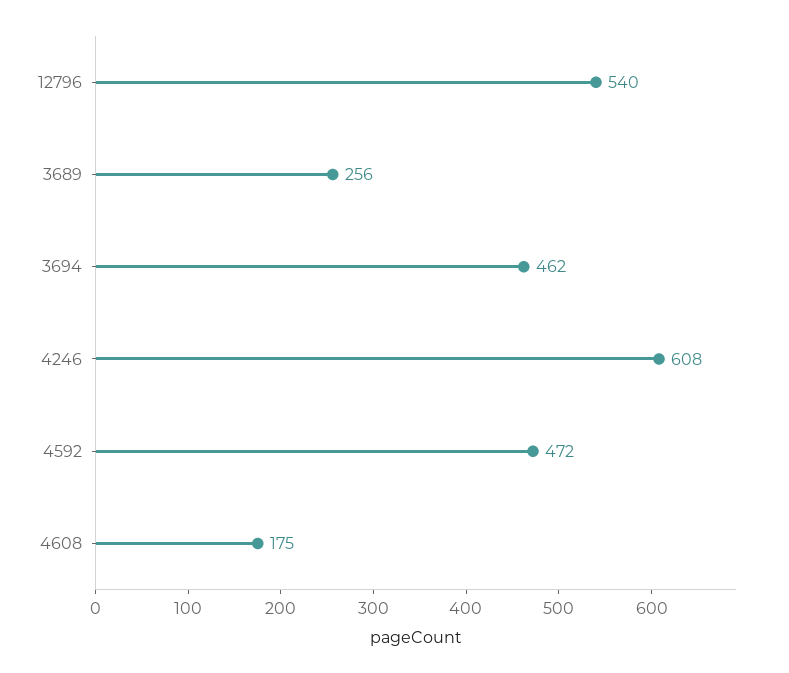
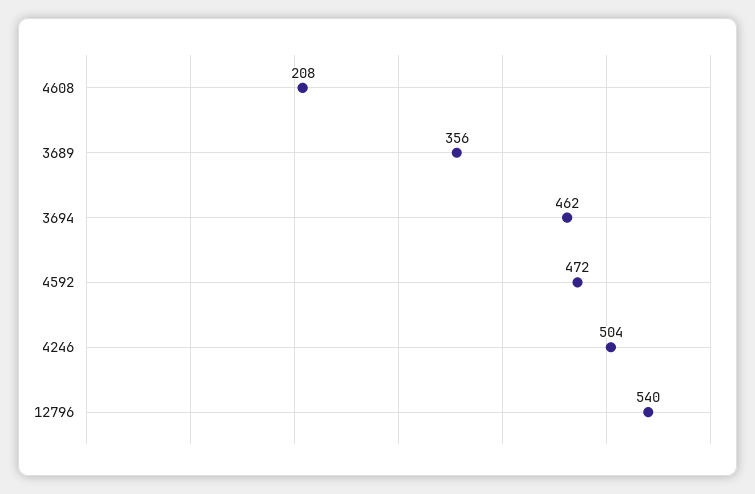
3689: 256 -> 356
4246: 608 -> 504
4608: 175 -> 208

